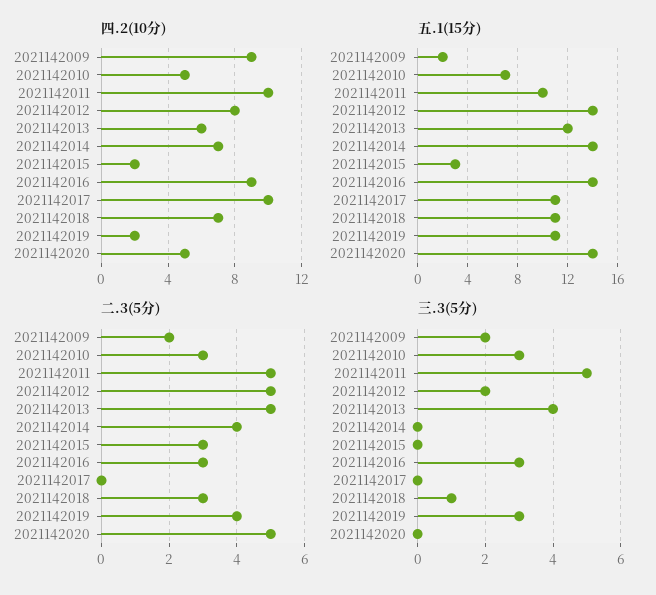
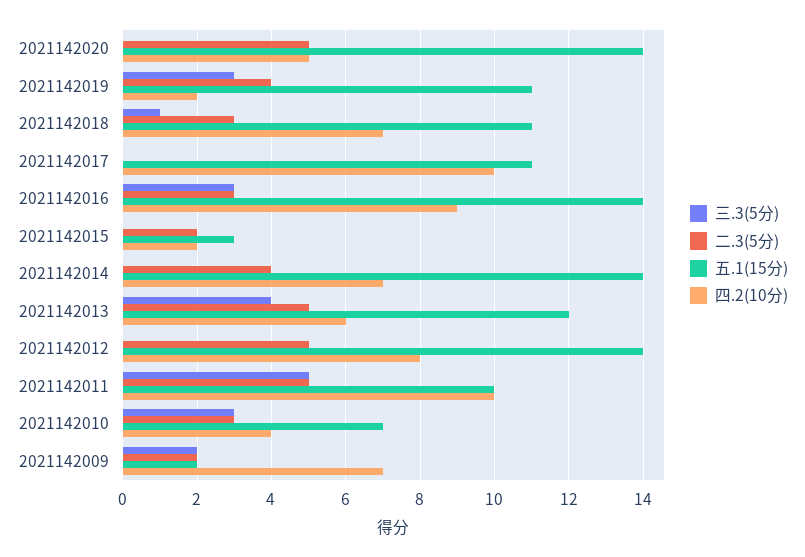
四.2(10分), 2021142009: 9 -> 7
四.2(10分), 2021142010: 5 -> 4
二.3(5分), 2021142015: 3 -> 2
三.3(5分), 2021142012: 2 -> 0

